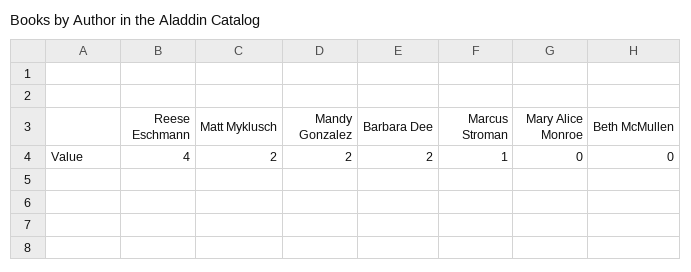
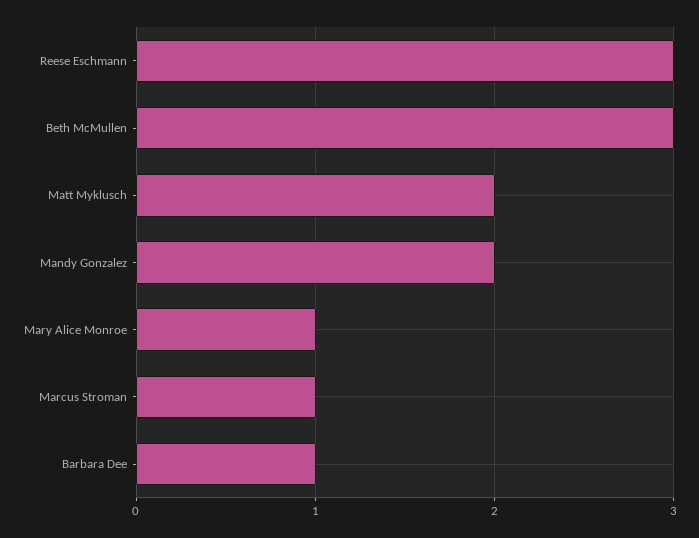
Reese Eschmann: 4 -> 3
Barbara Dee: 2 -> 1
Mary Alice Monroe: 0 -> 1
Beth McMullen: 0 -> 3

